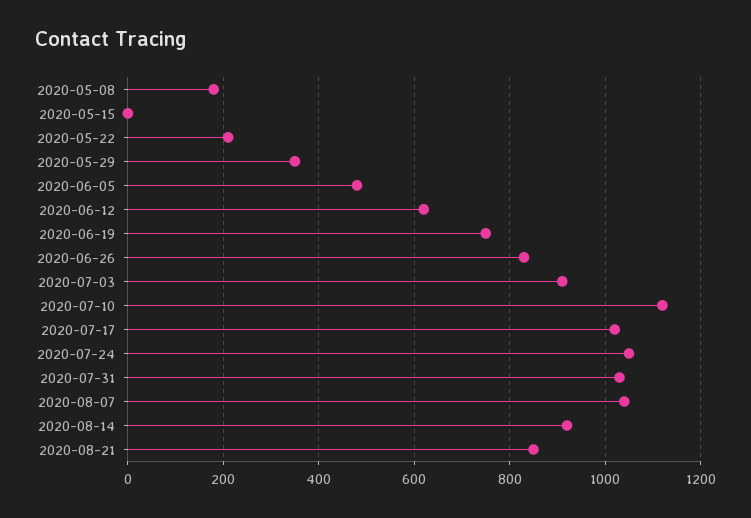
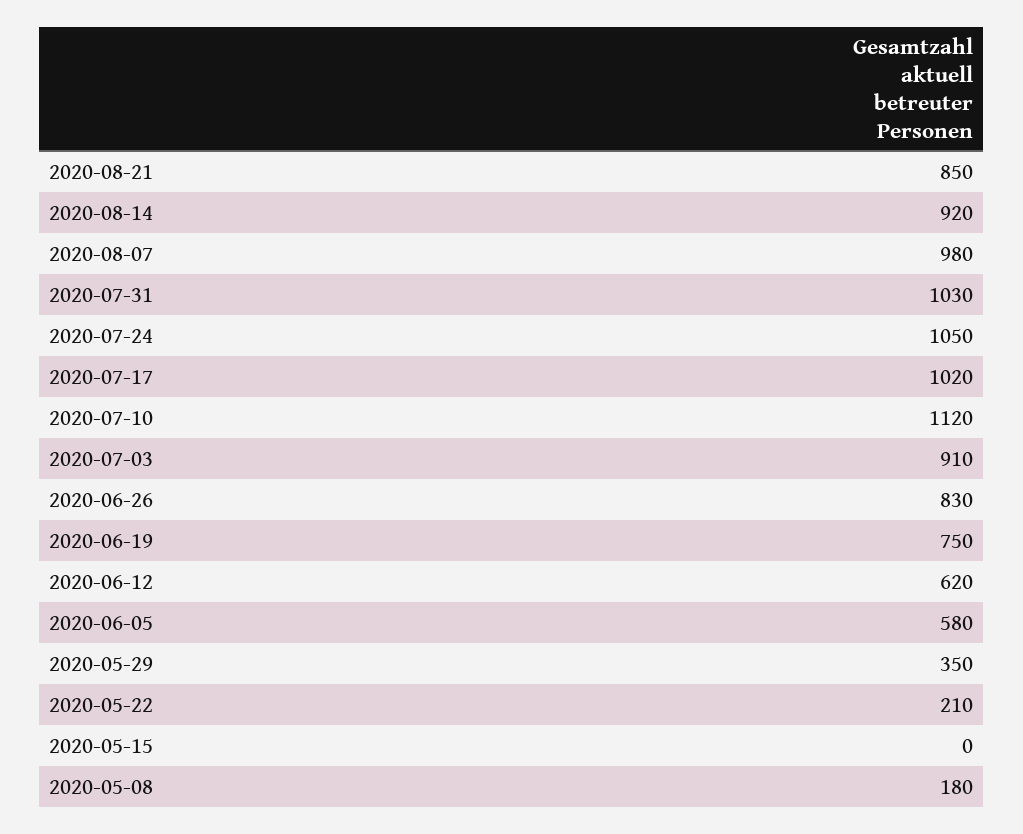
2020-06-05: 480 -> 580
2020-08-07: 1040 -> 980

